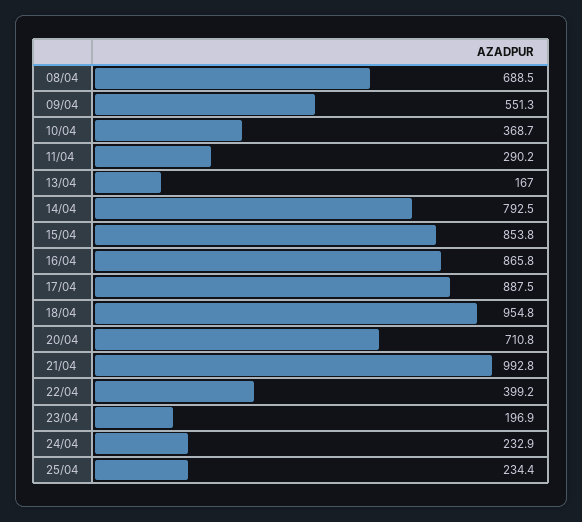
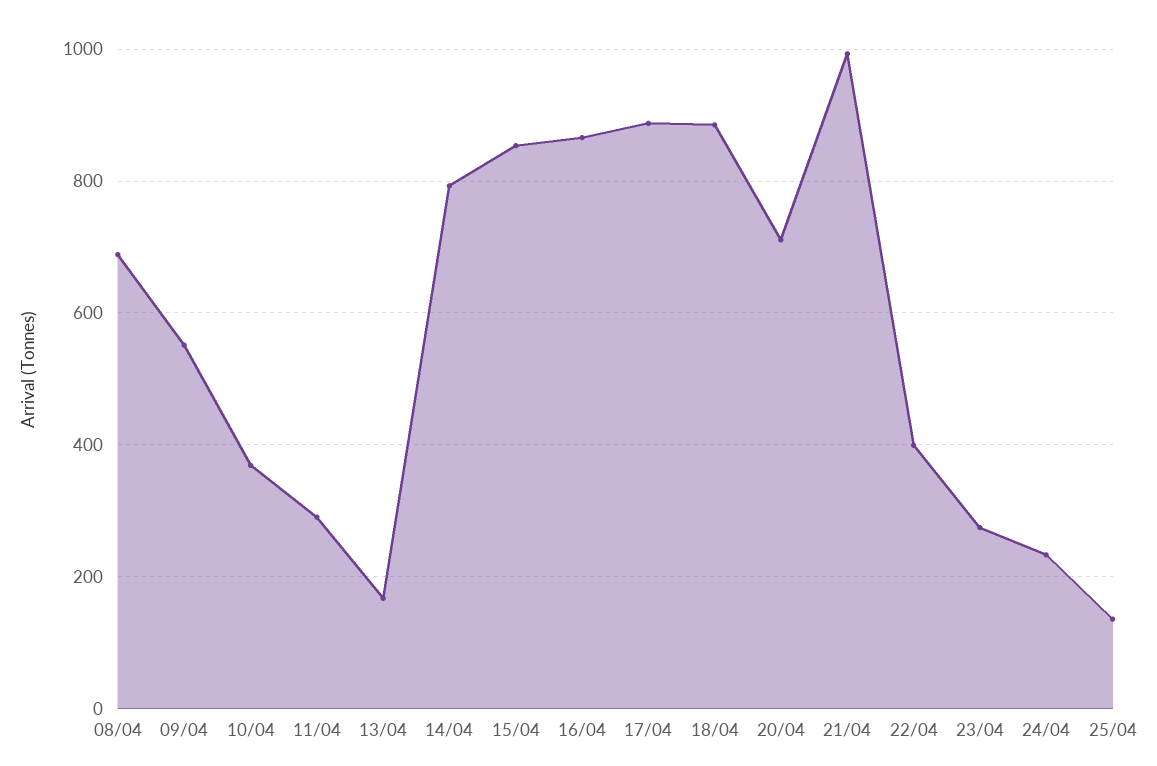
18/04: 954.8 -> 880
23/04: 196.9 -> 280
25/04: 234.4 -> 140

